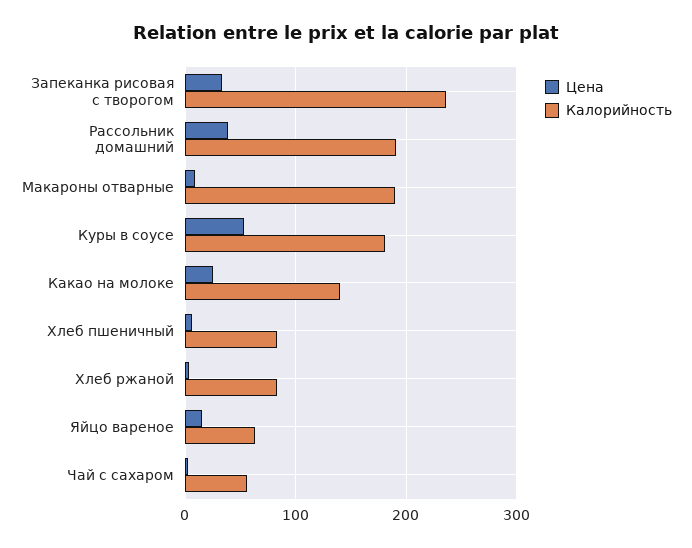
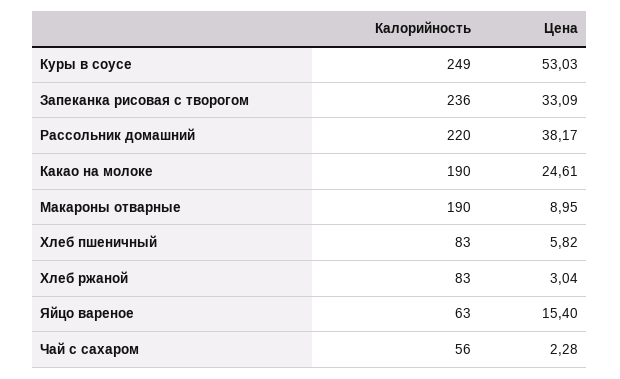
Калорийность, Рассольник домашний: 190 -> 220
Калорийность, Куры в соусе: 180 -> 249
Калорийность, Какао на молоке: 140 -> 190

